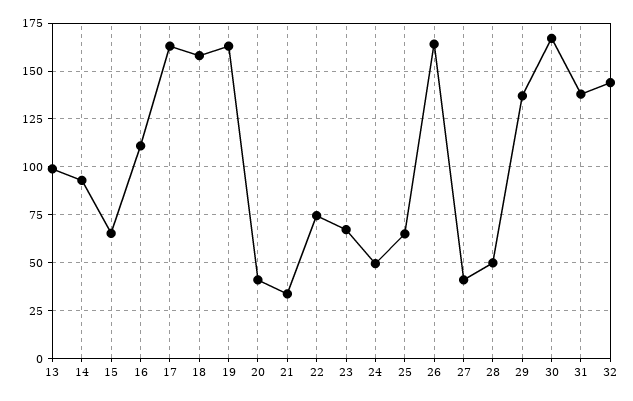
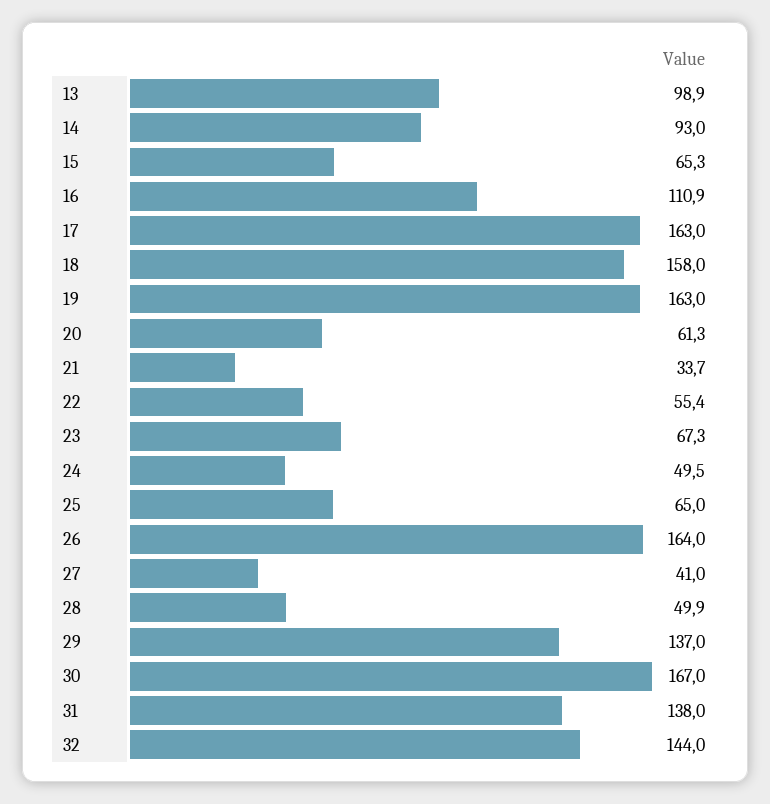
20: 40 -> 61.3
22: 75 -> 55.4

